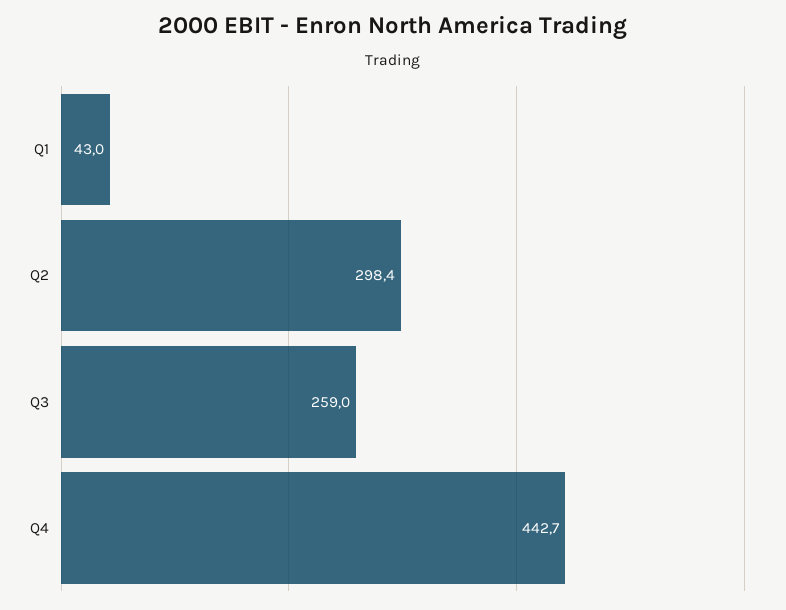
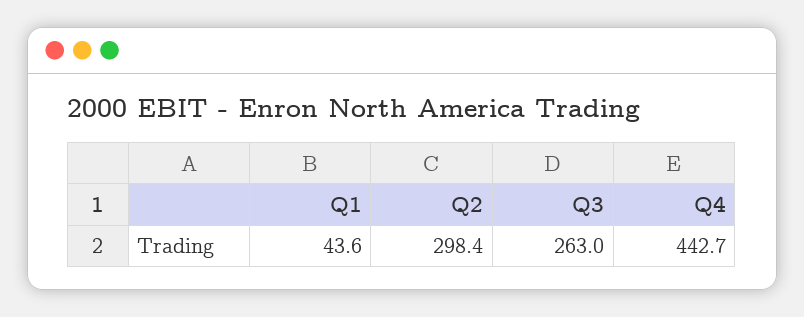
Q1: 43 -> 43.6
Q3: 259 -> 263

